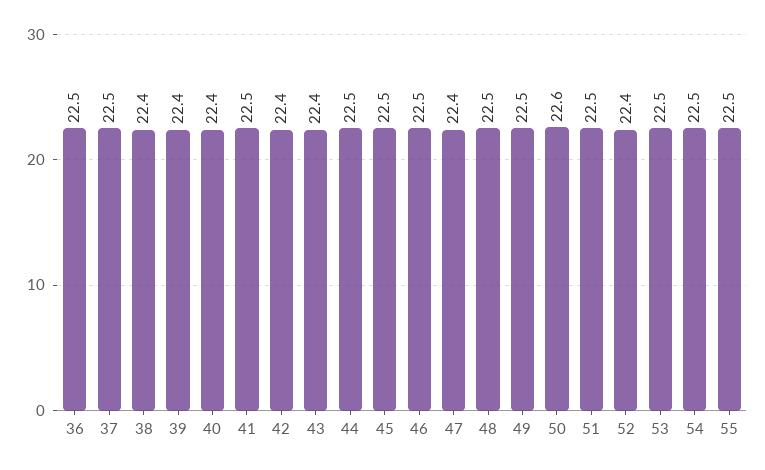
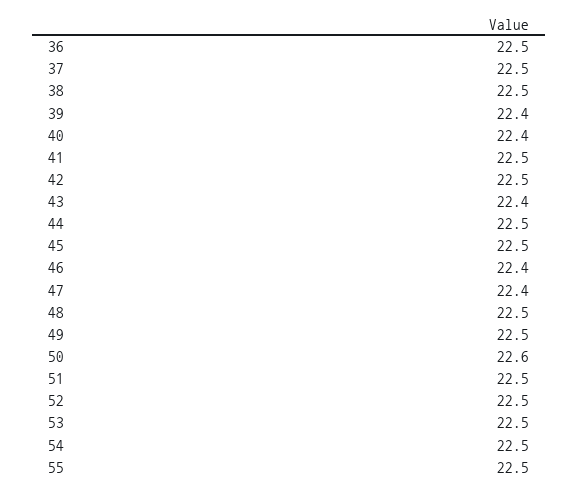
38: 22.4 -> 22.5
42: 22.4 -> 22.5
46: 22.5 -> 22.4
52: 22.4 -> 22.5

